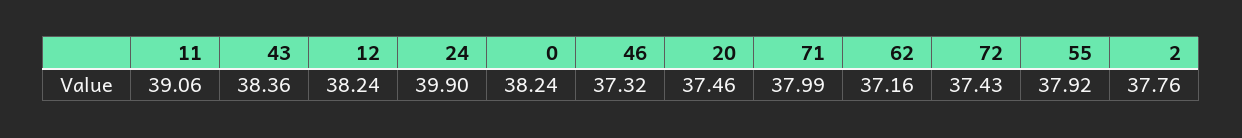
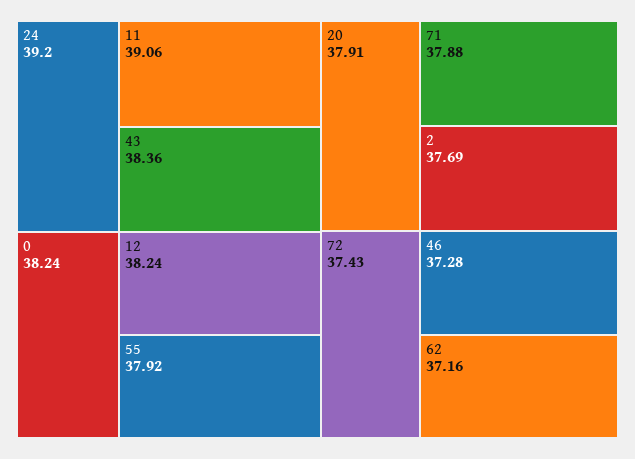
24: 39.9 -> 39.2
46: 37.32 -> 37.28
20: 37.46 -> 37.91
71: 37.99 -> 37.88
2: 37.76 -> 37.69

